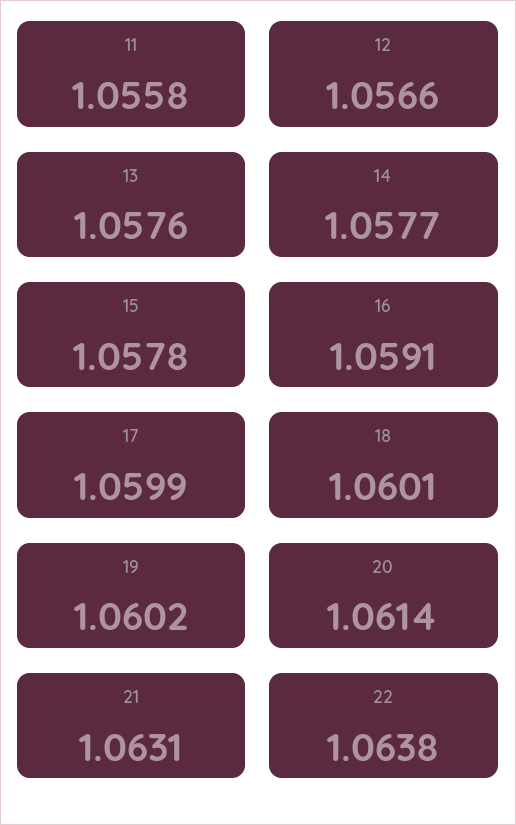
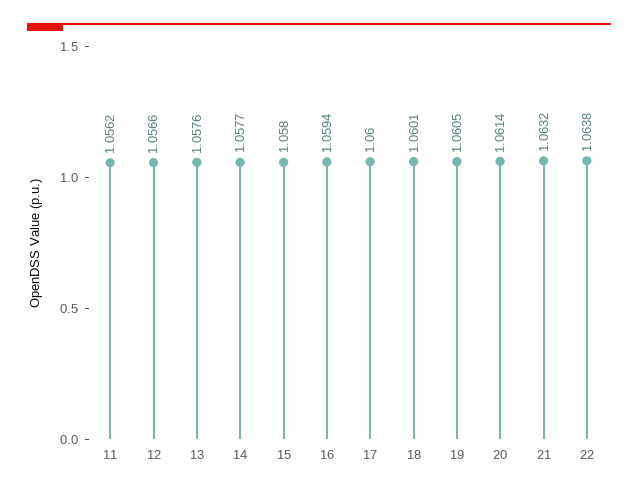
11: 1.0558 -> 1.0562
15: 1.0578 -> 1.058
16: 1.0591 -> 1.0594
17: 1.0599 -> 1.06
19: 1.0602 -> 1.0605
21: 1.0631 -> 1.0632

